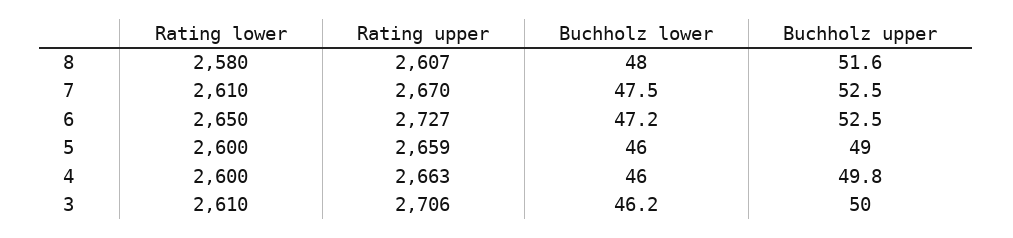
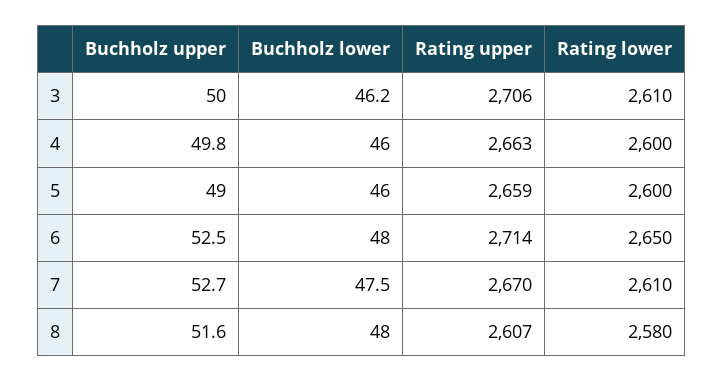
Buchholz upper, 7: 52.5 -> 52.7
Rating upper, 6: 2727 -> 2714
Buchholz lower, 6: 47.2 -> 48

